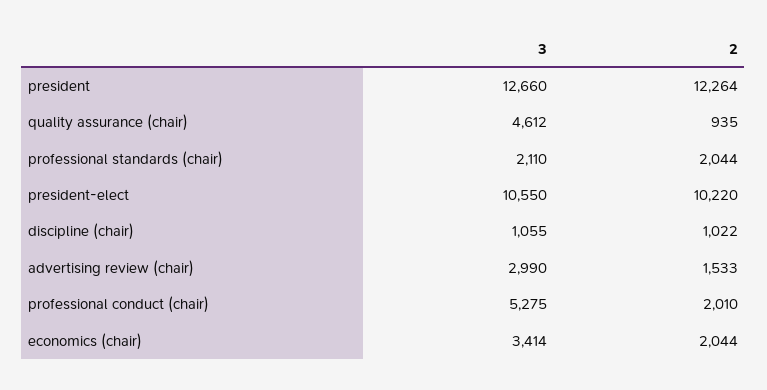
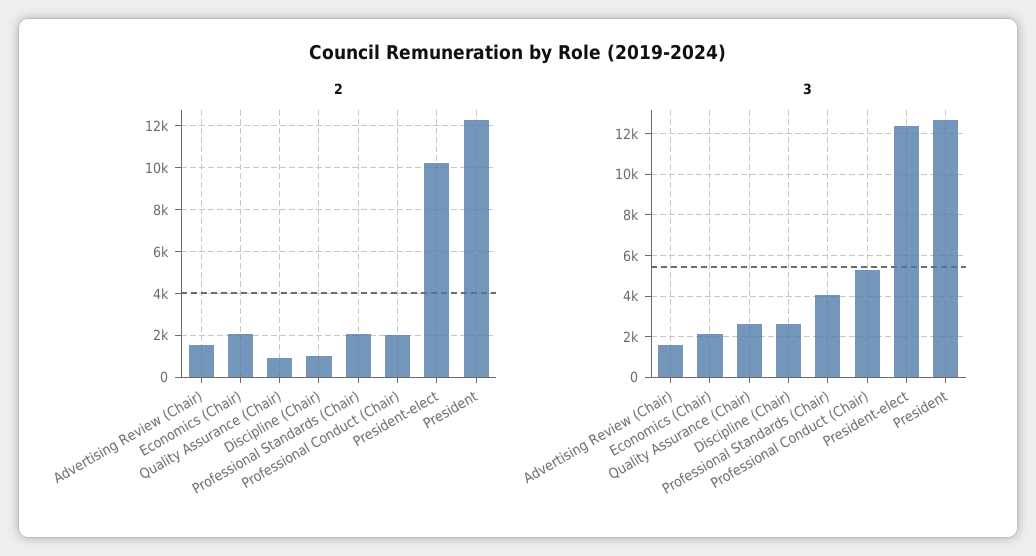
3, quality assurance (chair): 4612 -> 2500
3, professional standards (chair): 2110 -> 4000
3, president-elect: 10550 -> 12500
3, discipline (chair): 1055 -> 2500
3, advertising review (chair): 2990 -> 1500
3, economics (chair): 3414 -> 2000

